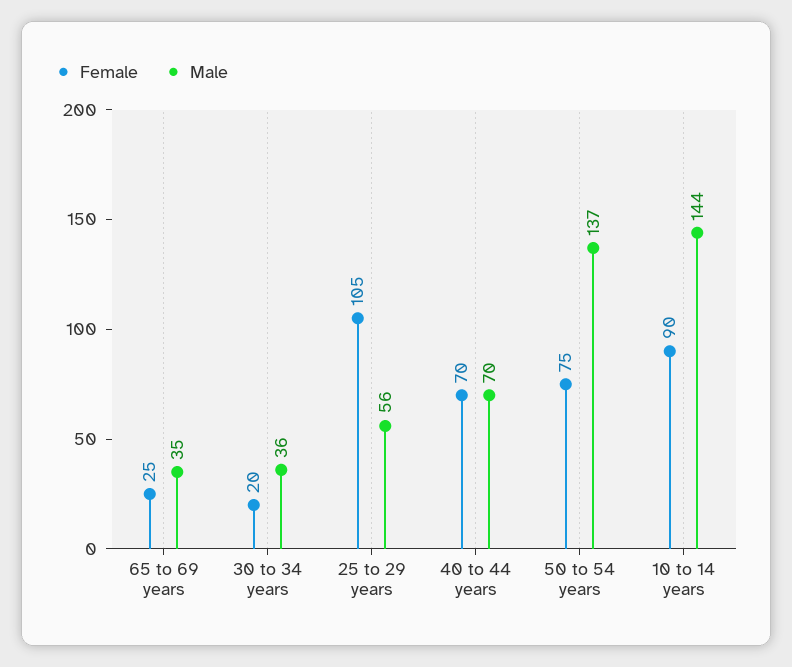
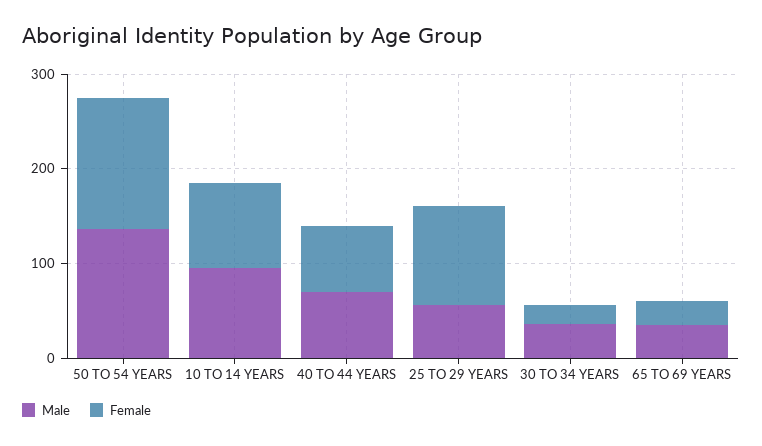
Female, 50 to 54 years: 75 -> 140
Male, 10 to 14 years: 144 -> 100

